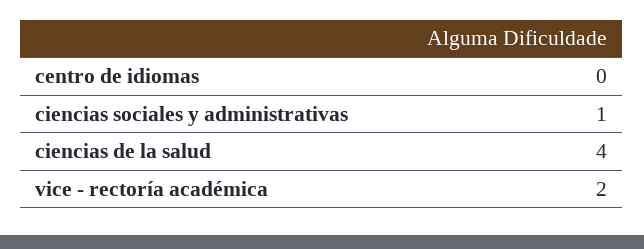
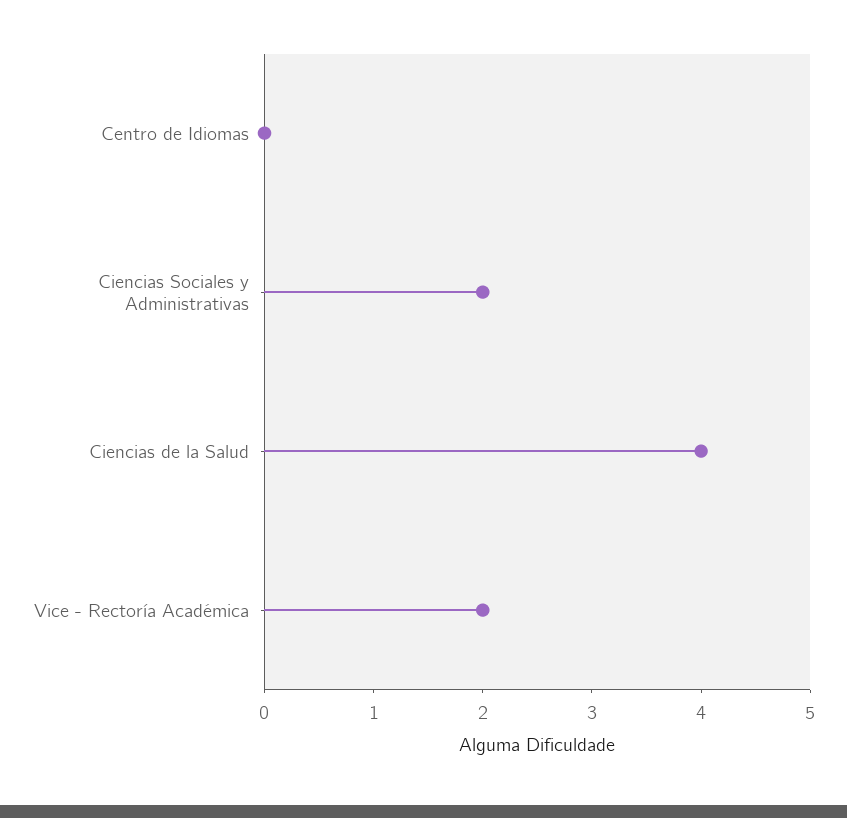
ciencias sociales y administrativas: 1 -> 2

